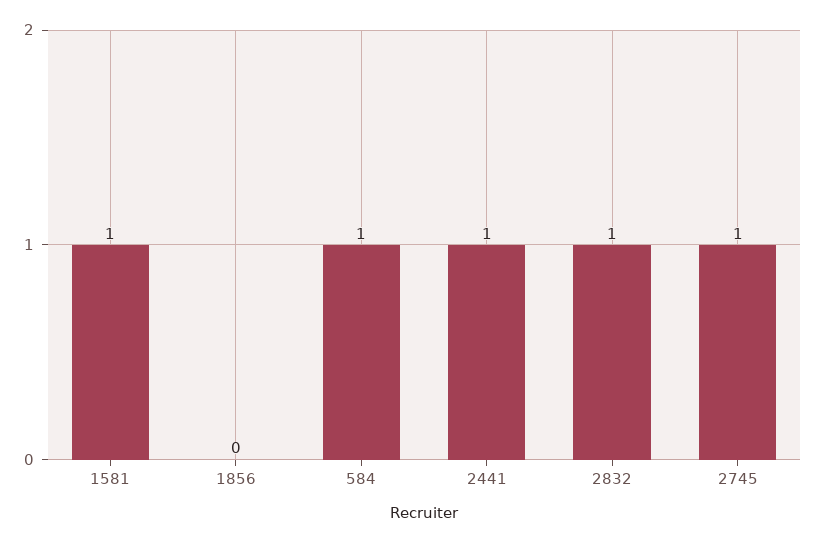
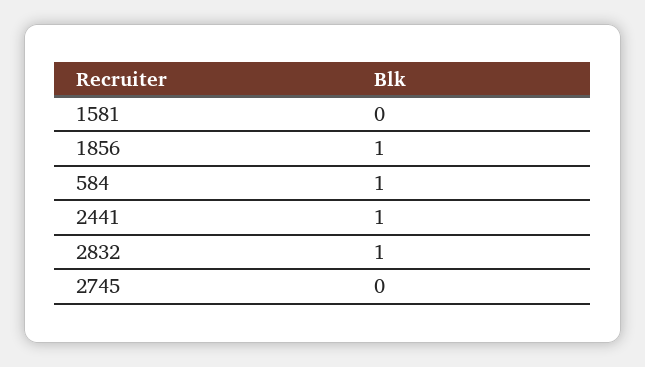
1581: 1 -> 0
1856: 0 -> 1
2745: 1 -> 0

